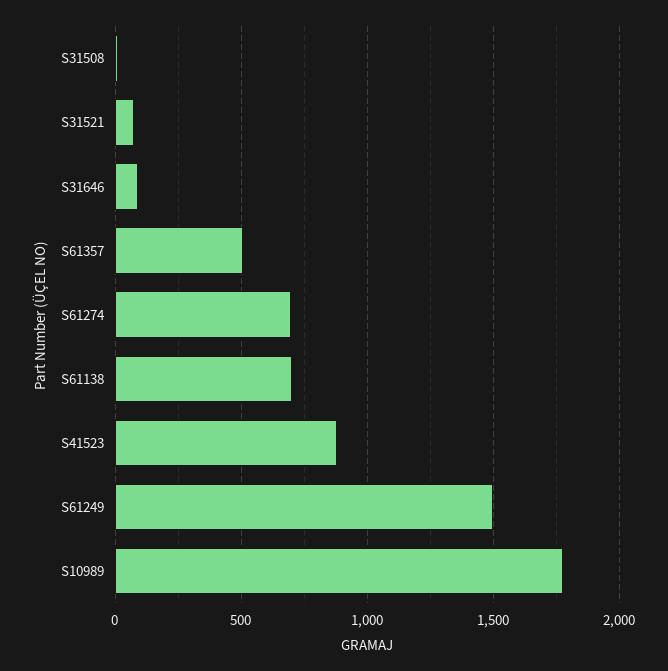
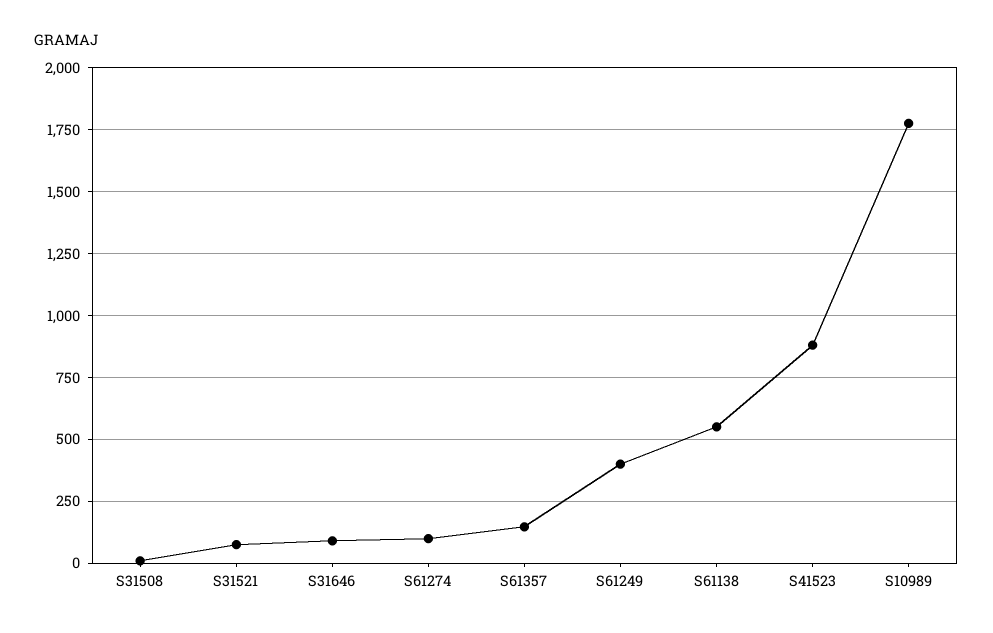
S61357: 500 -> 150
S61274: 700 -> 100
S61138: 700 -> 550
S61249: 1500 -> 400

